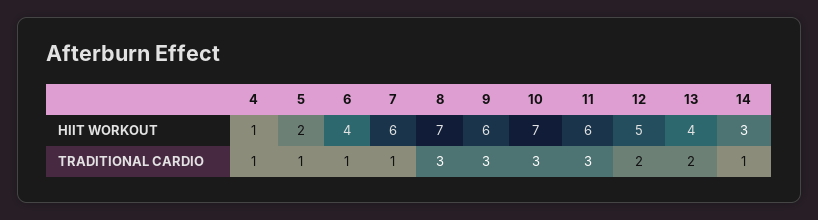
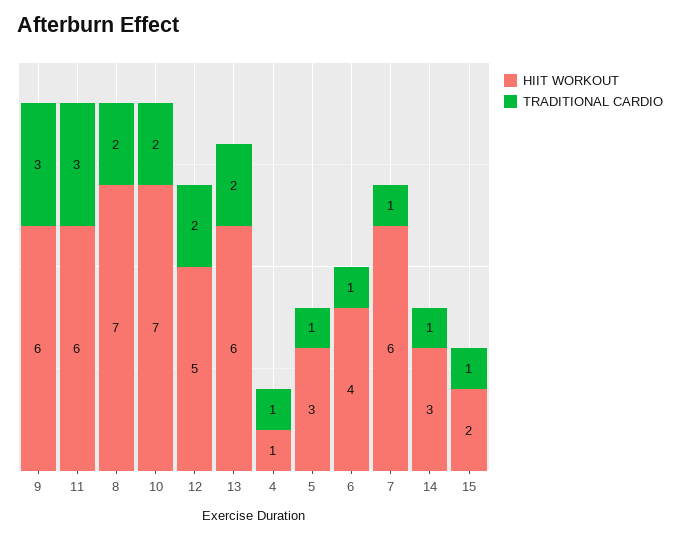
HIIT WORKOUT, 5: 2 -> 3
HIIT WORKOUT, 13: 4 -> 6
TRADITIONAL CARDIO, 8: 3 -> 2
TRADITIONAL CARDIO, 10: 3 -> 2
HIIT WORKOUT, 15: none -> 2
TRADITIONAL CARDIO, 15: none -> 1

